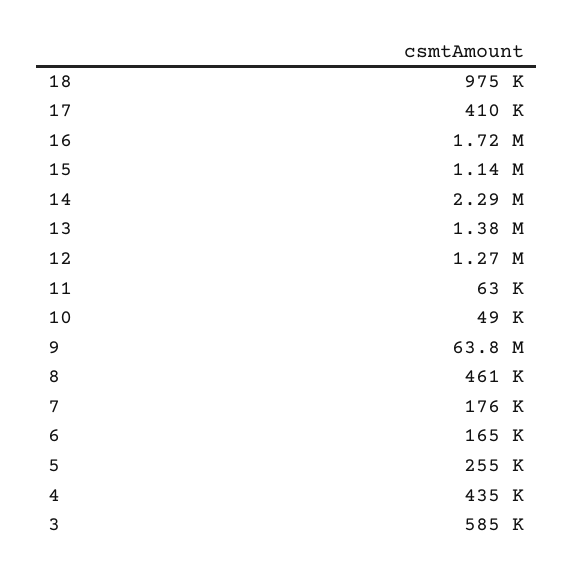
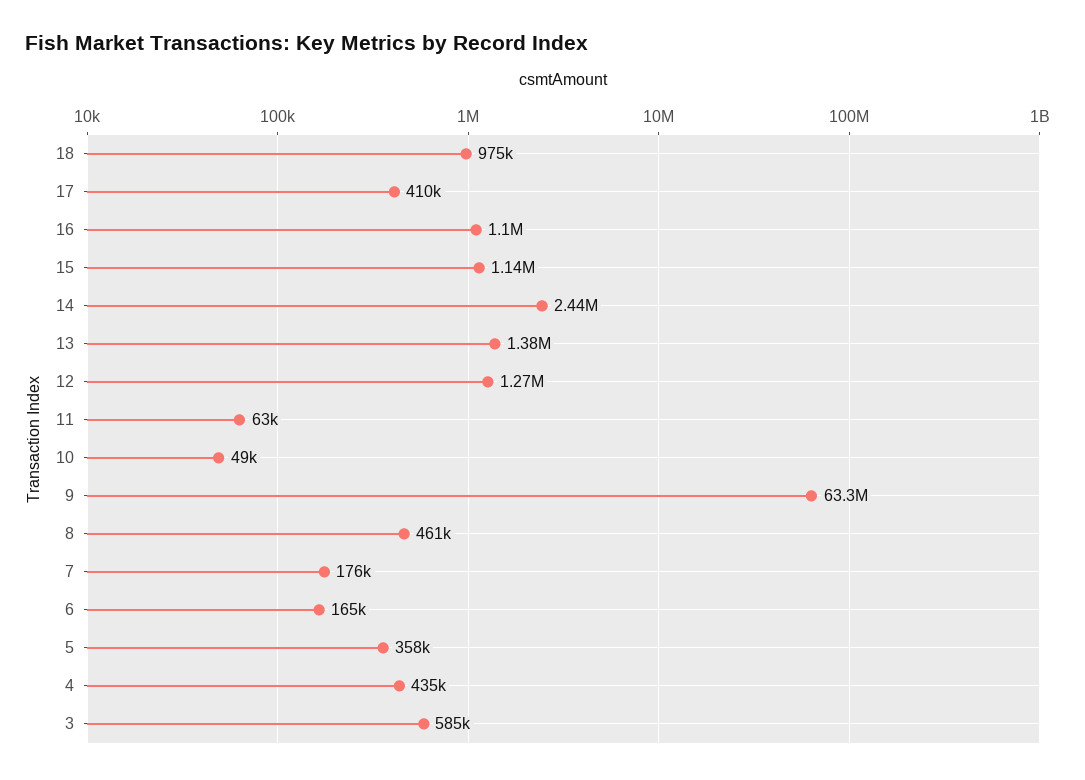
16: 1720000 -> 1100000
14: 2290000 -> 2440000
9: 63800000 -> 63300000
5: 255000 -> 358000

